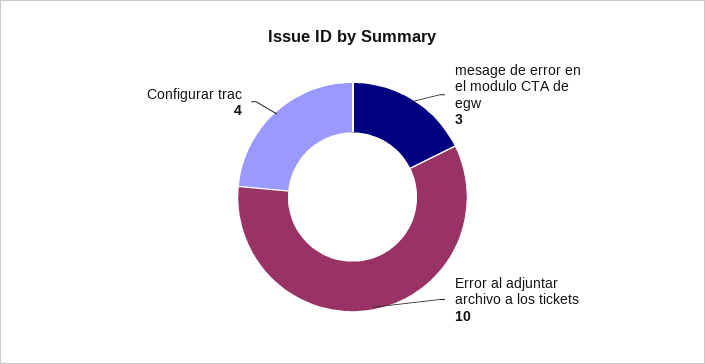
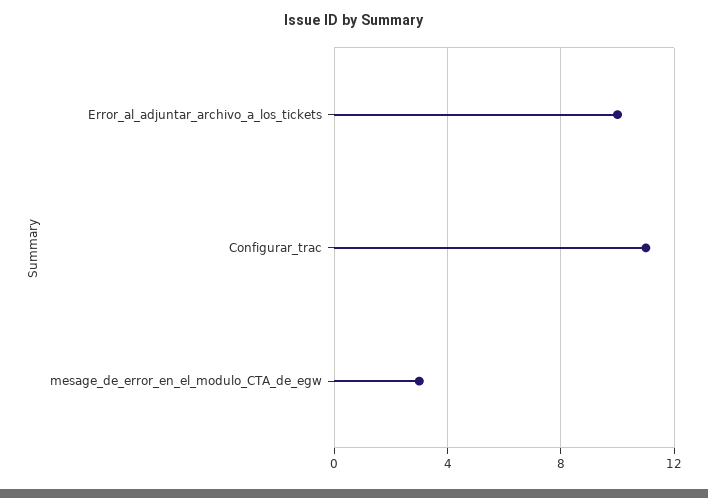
Configurar trac: 4 -> 11

